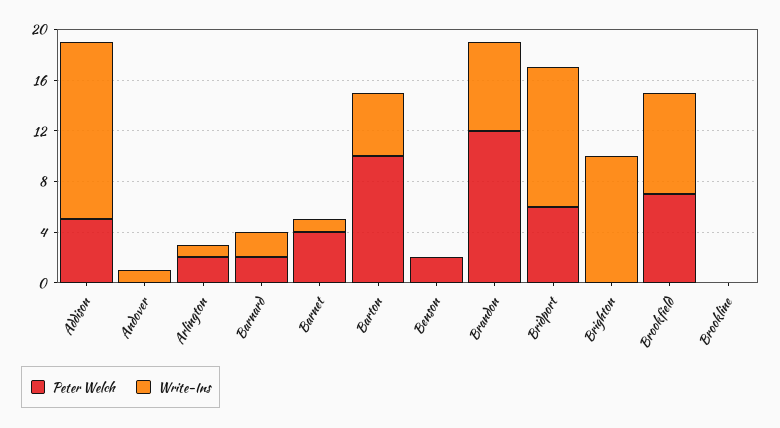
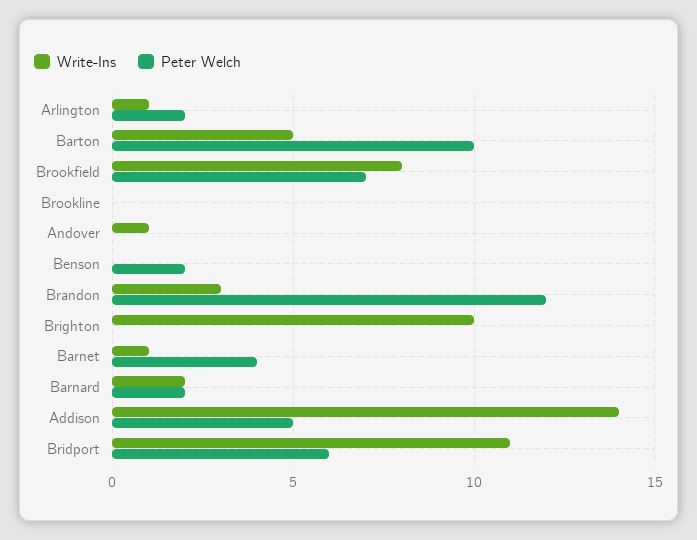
Write-Ins, Brandon: 7 -> 3

